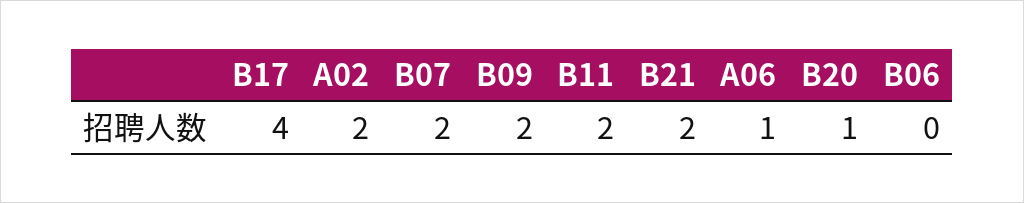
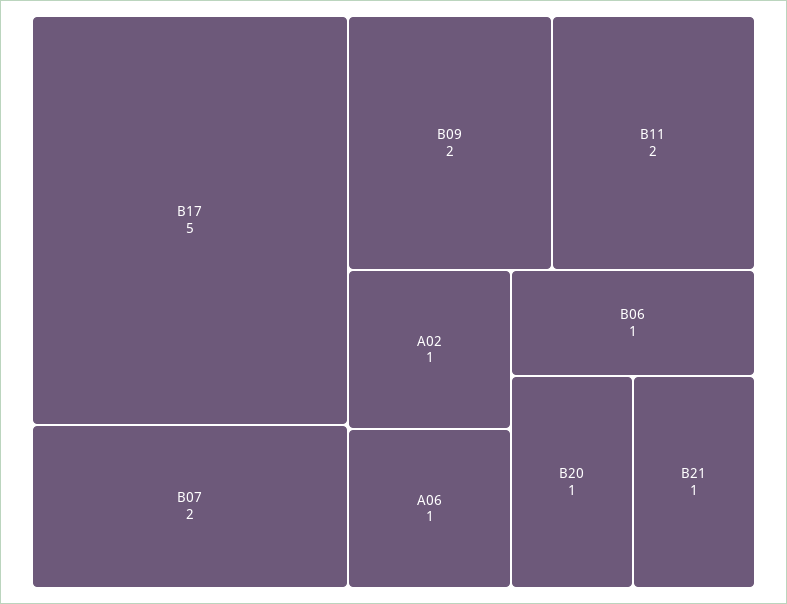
B17: 4 -> 5
A02: 2 -> 1
B21: 2 -> 1
B06: 0 -> 1

